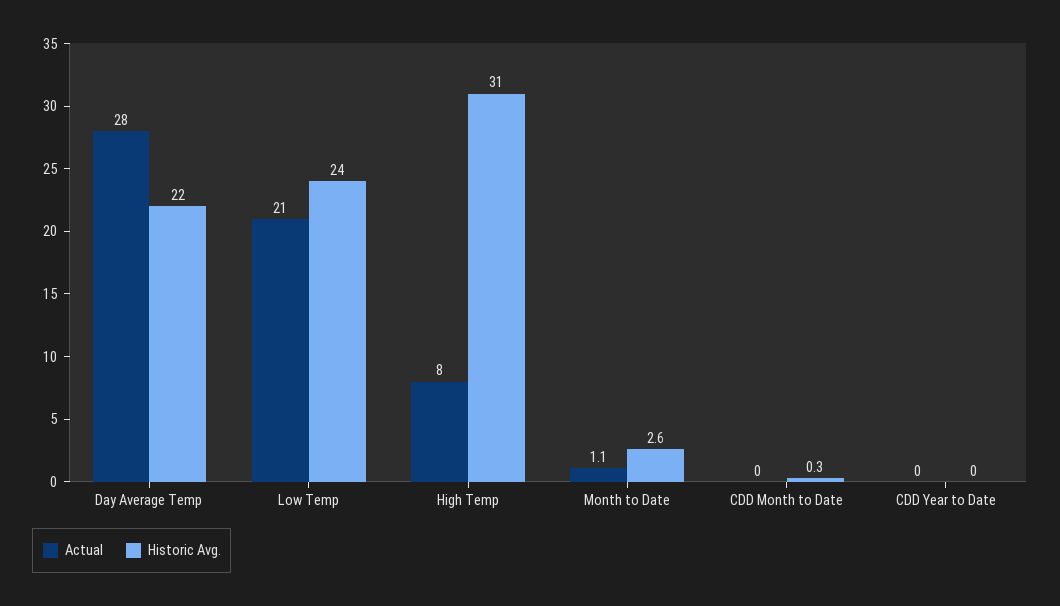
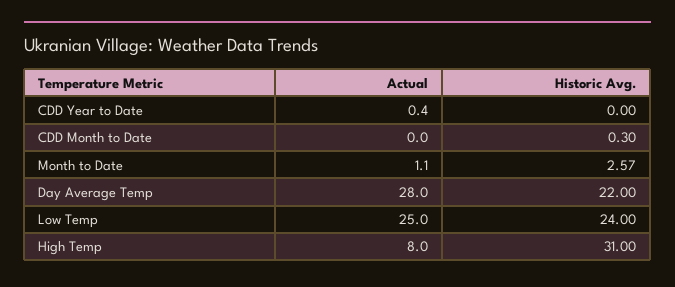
Actual, Low Temp: 21 -> 25
Actual, CDD Year to Date: 0 -> 0.4

